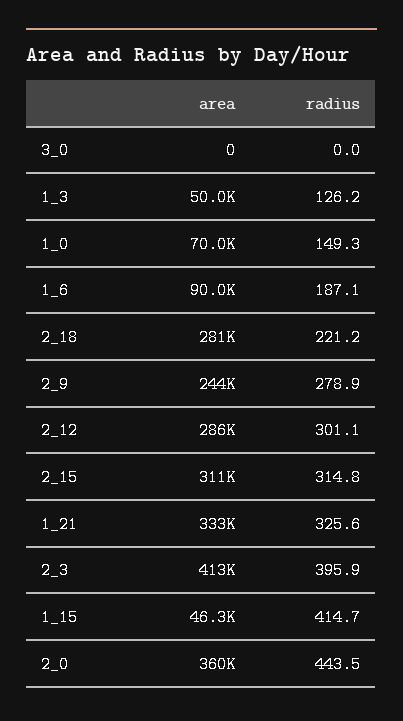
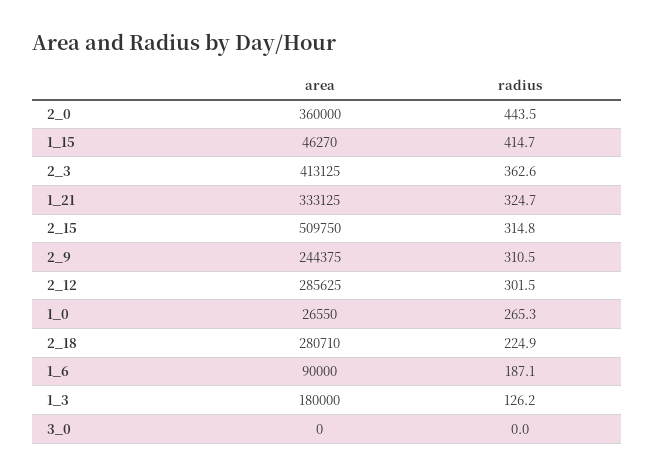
area, 1_3: 50000 -> 180000
area, 1_0: 70000 -> 26550
radius, 1_0: 149.3 -> 265.3
radius, 2_18: 221.2 -> 224.9
radius, 2_9: 278.9 -> 310.5
radius, 2_12: 301.1 -> 301.5
area, 2_15: 311000 -> 509750
radius, 1_21: 325.6 -> 324.7
radius, 2_3: 395.9 -> 362.6

